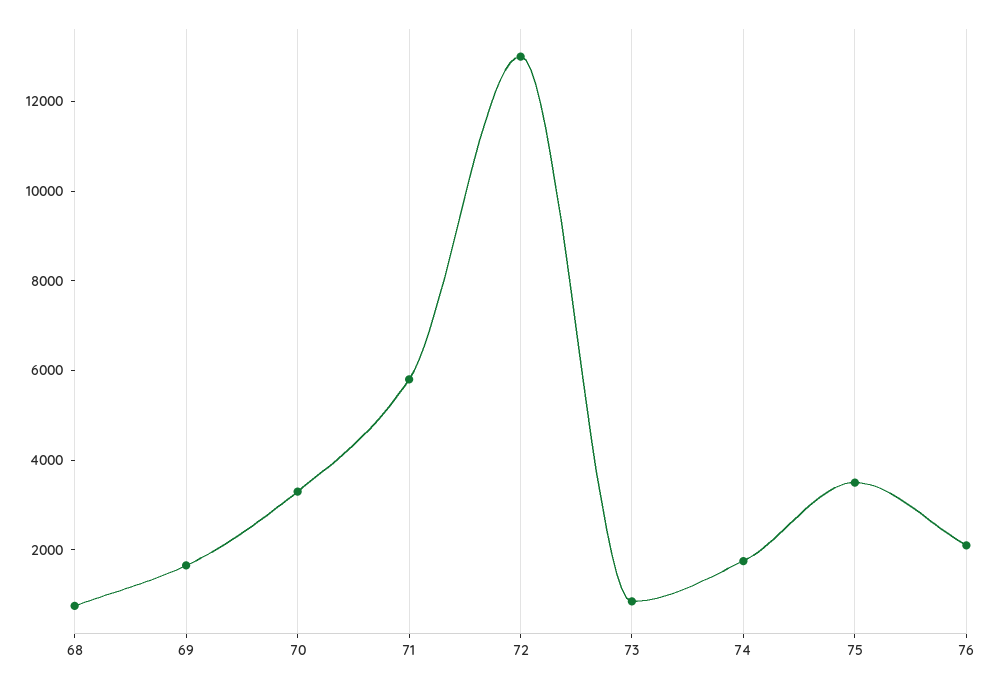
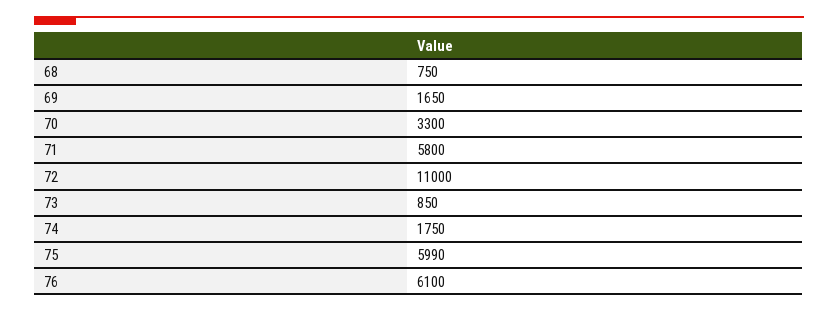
72: 13000 -> 11000
75: 3500 -> 5990
76: 2000 -> 6100

